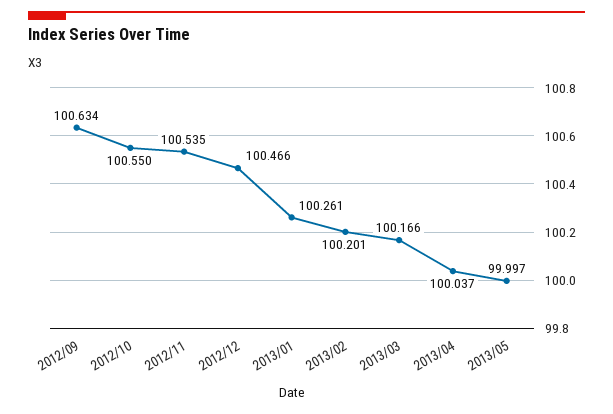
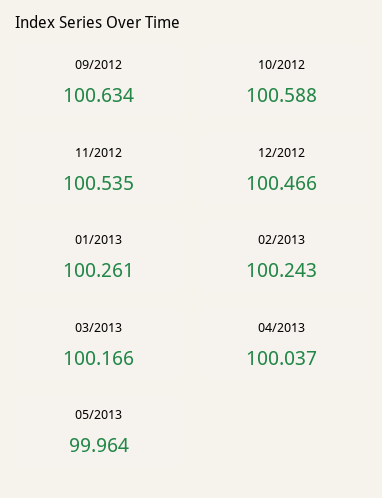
2012/10: 100.55 -> 100.588
2013/02: 100.201 -> 100.243
2013/05: 99.997 -> 99.964

